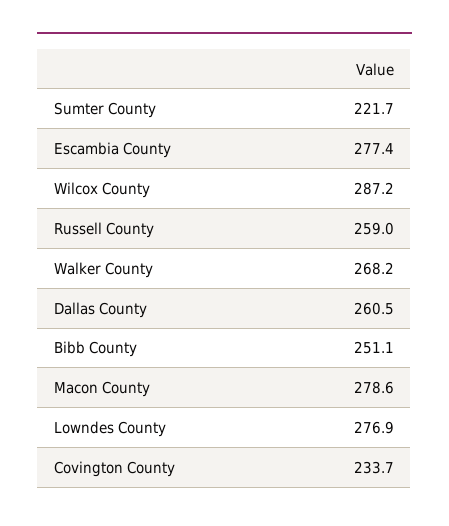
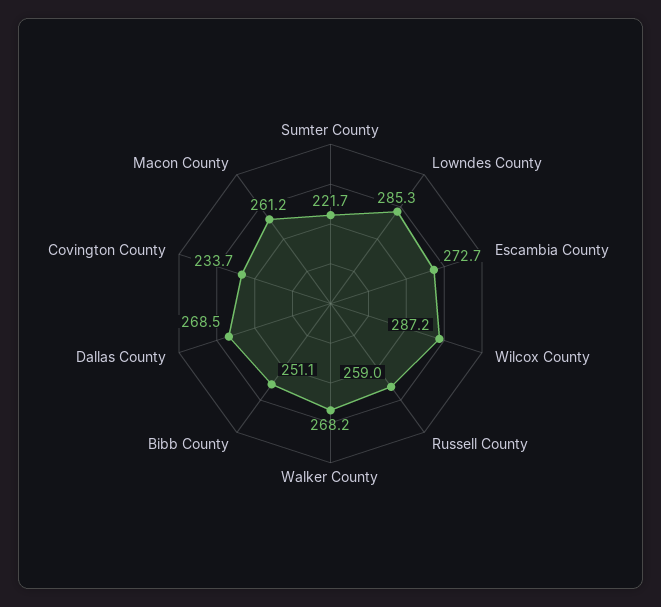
Escambia County: 277.4 -> 272.7
Dallas County: 260.5 -> 268.5
Macon County: 278.6 -> 261.2
Lowndes County: 276.9 -> 285.3

